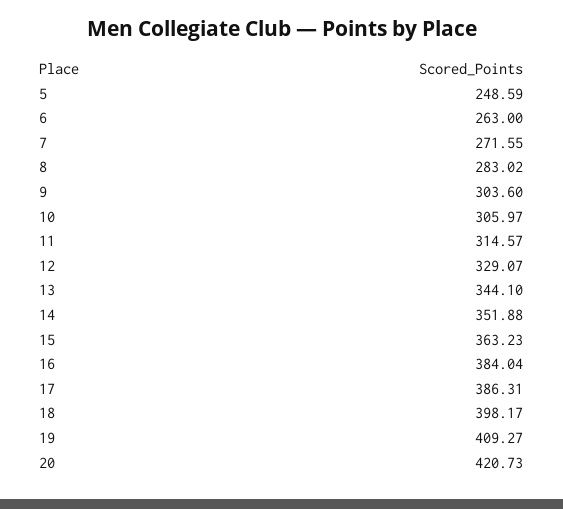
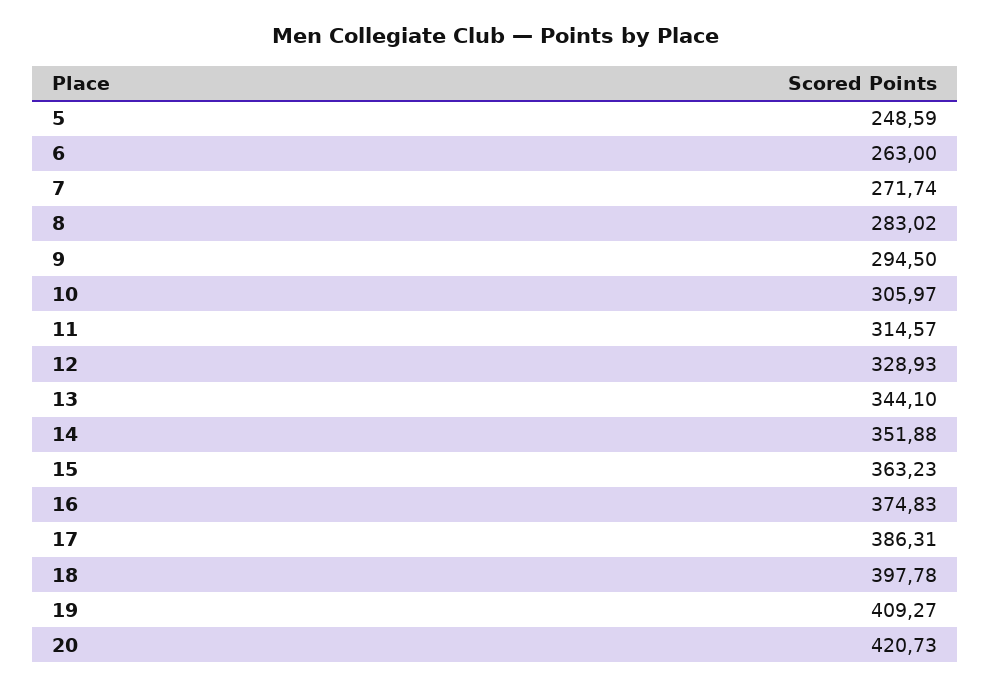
7: 271.55 -> 271.74
9: 303.6 -> 294.5
12: 329.07 -> 328.93
16: 384.04 -> 374.83
18: 398.17 -> 397.78

